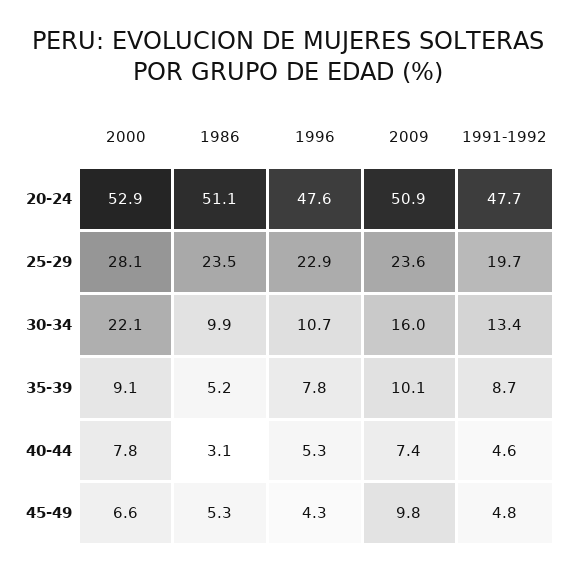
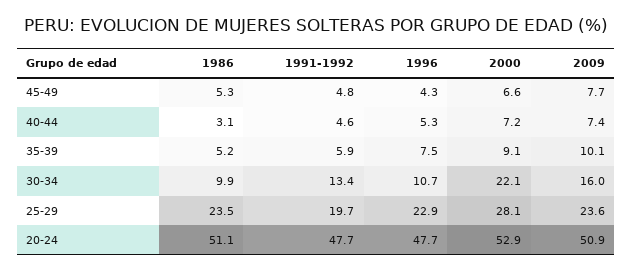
1996, 20-24: 47.6 -> 47.7
1996, 35-39: 7.8 -> 7.5
1991-1992, 35-39: 8.7 -> 5.9
2000, 40-44: 7.8 -> 7.2
2009, 45-49: 9.8 -> 7.7

